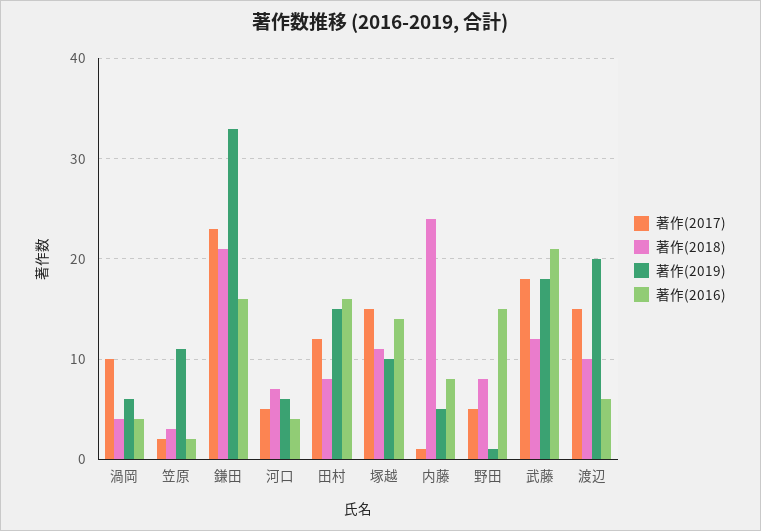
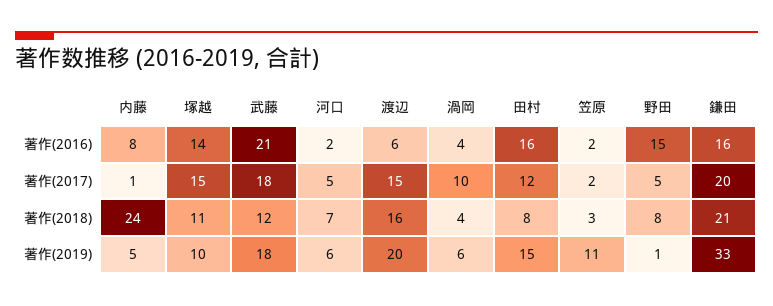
著作(2017), 鎌田: 23 -> 20
著作(2016), 河口: 4 -> 2
著作(2018), 渡辺: 10 -> 16

